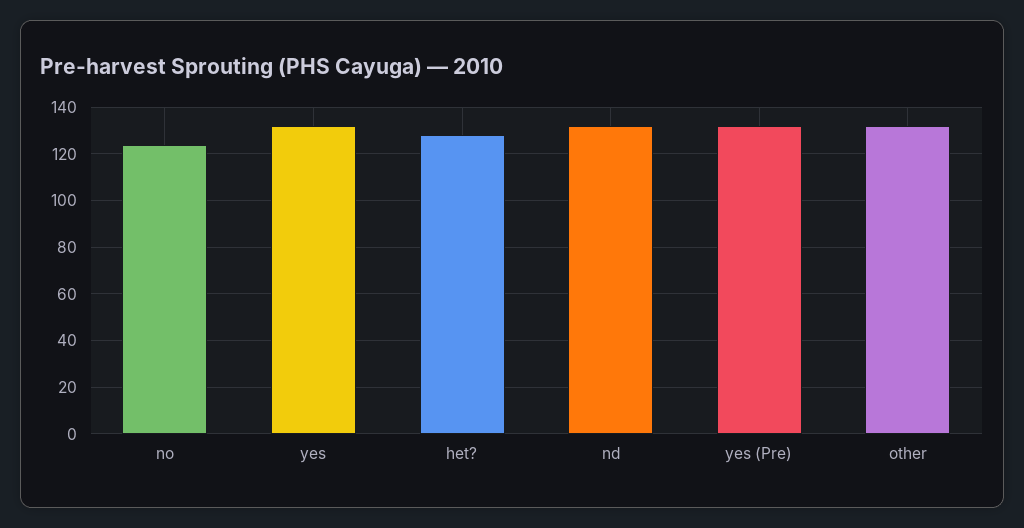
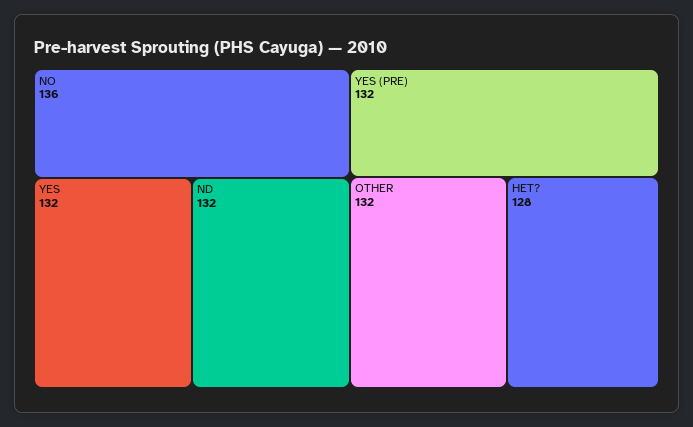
no: 125 -> 136

